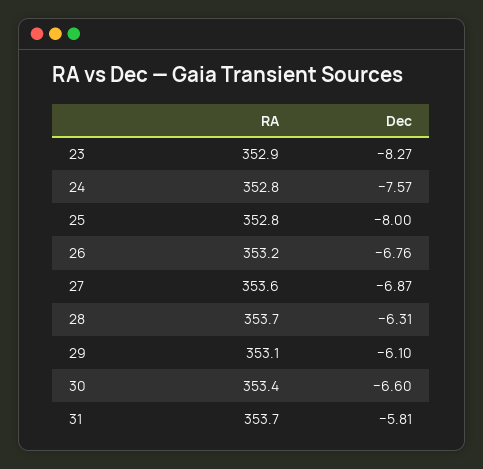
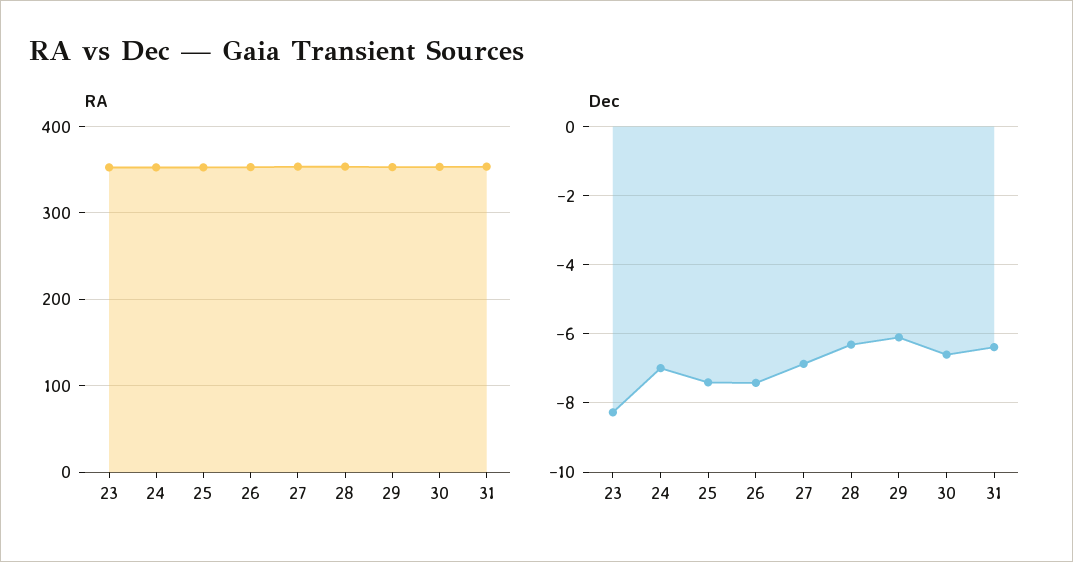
Dec, 24: -7.57 -> -7
Dec, 25: -8 -> -7.4
Dec, 26: -6.76 -> -7.4
Dec, 31: -5.81 -> -6.4

